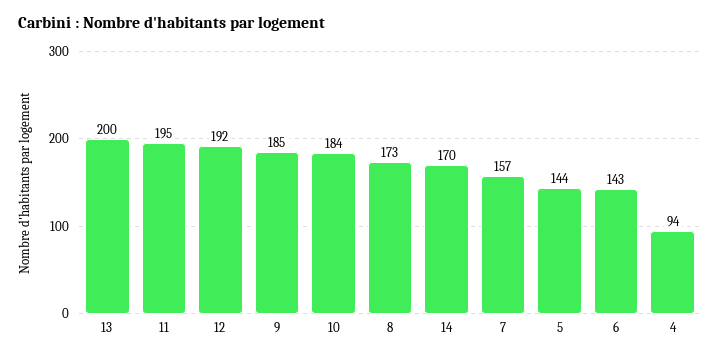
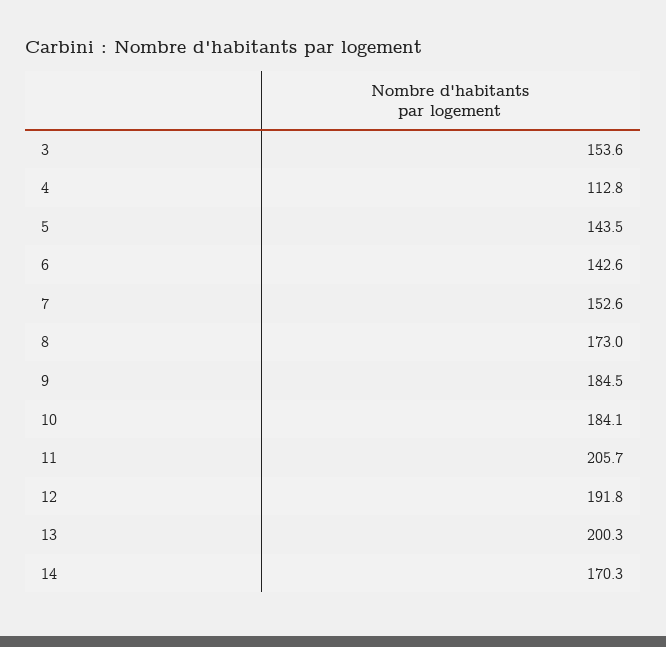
11: 195 -> 205.7
7: 157 -> 152.6
4: 94 -> 112.8
3: none -> 153.6

